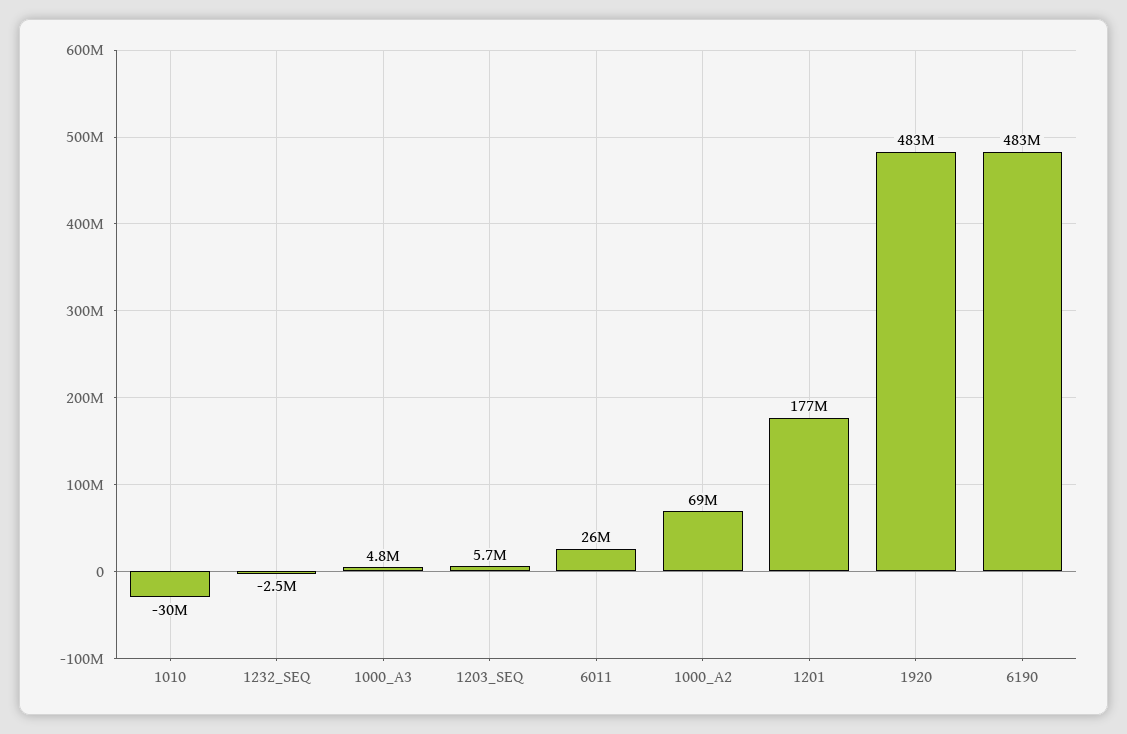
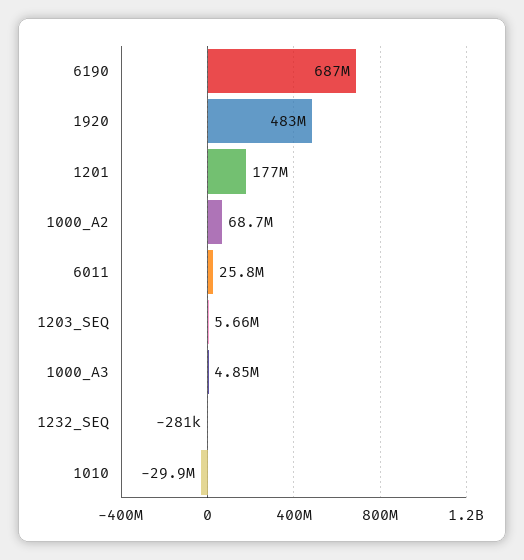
1232_SEQ: -2500000 -> -281000
6190: 483000000 -> 687000000

